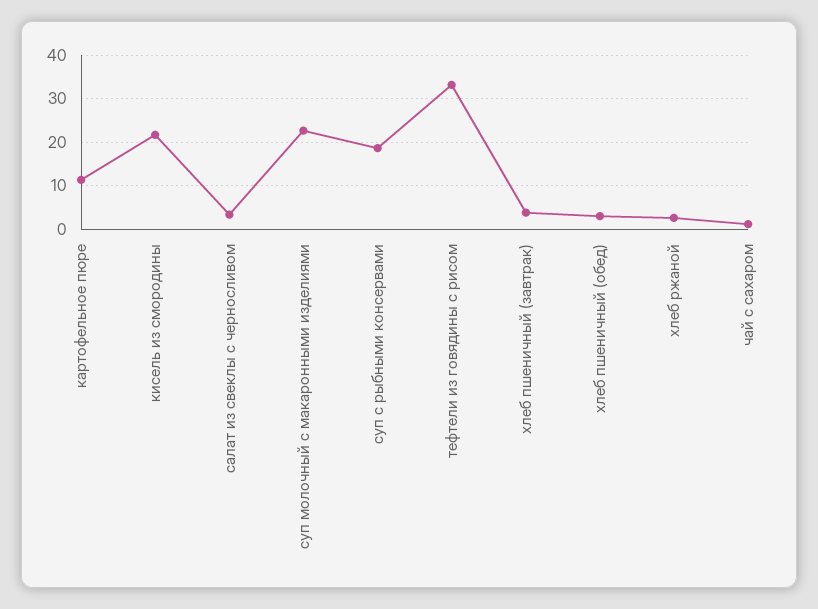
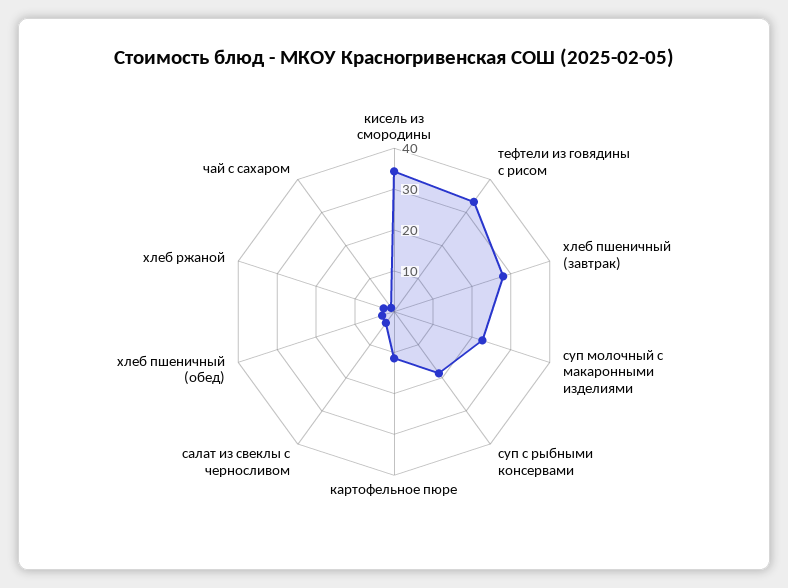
кисель из смородины: 22 -> 34
хлеб пшеничный (завтрак): 4 -> 28

